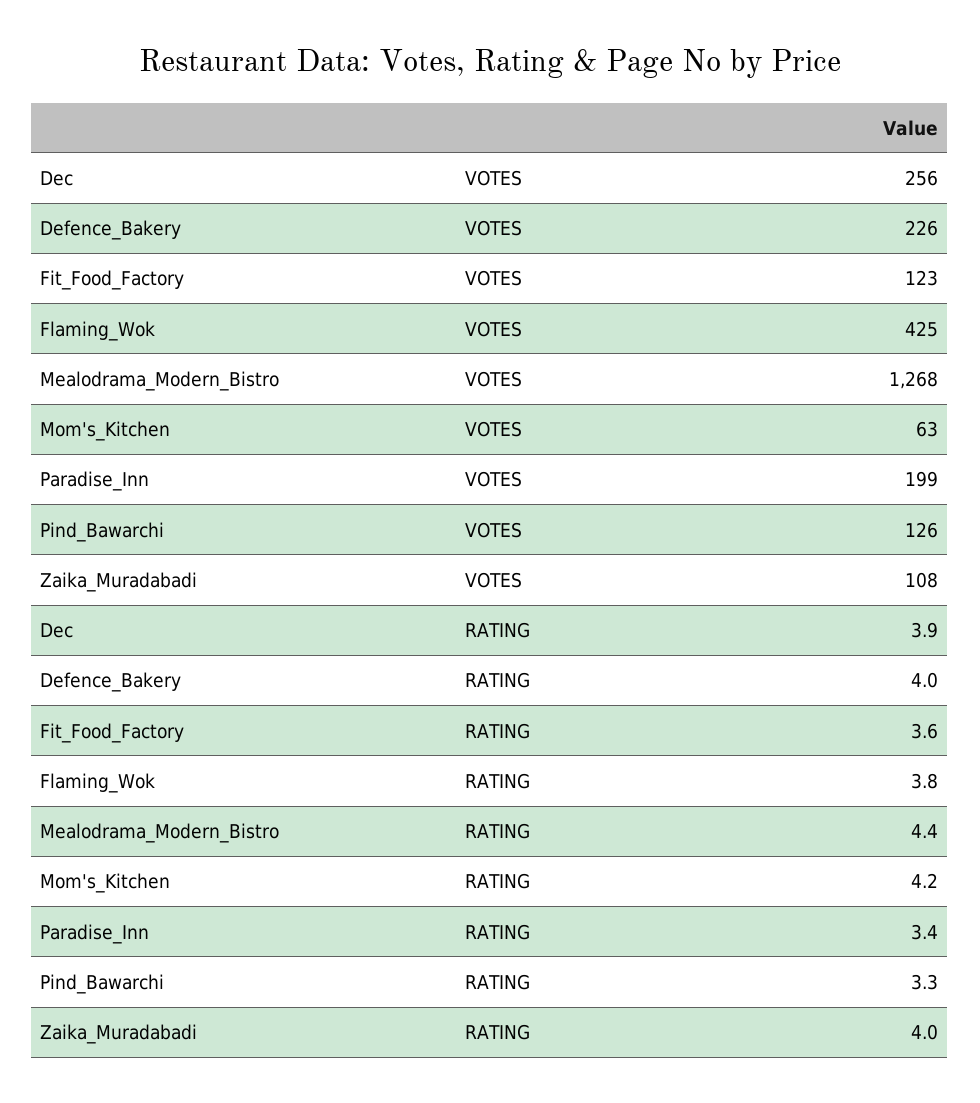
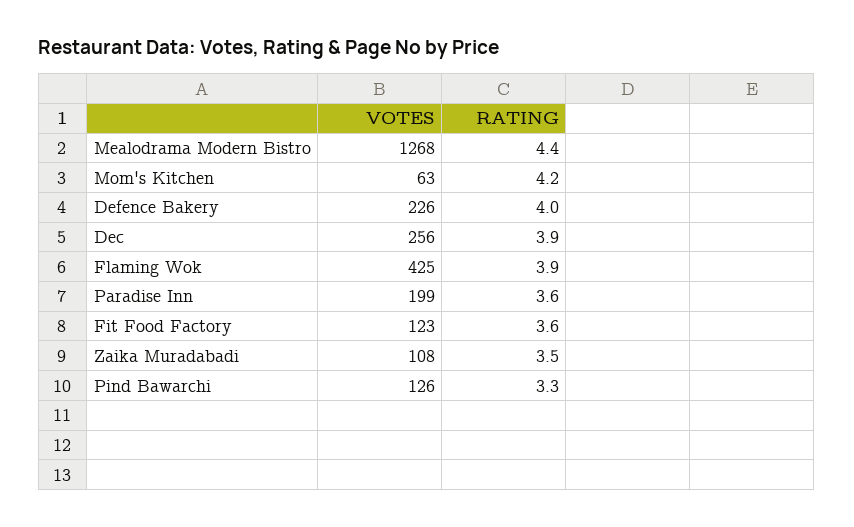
Flaming_Wok, RATING: 3.8 -> 3.9
Paradise_Inn, RATING: 3.4 -> 3.6
Zaika_Muradabadi, RATING: 4 -> 3.5

